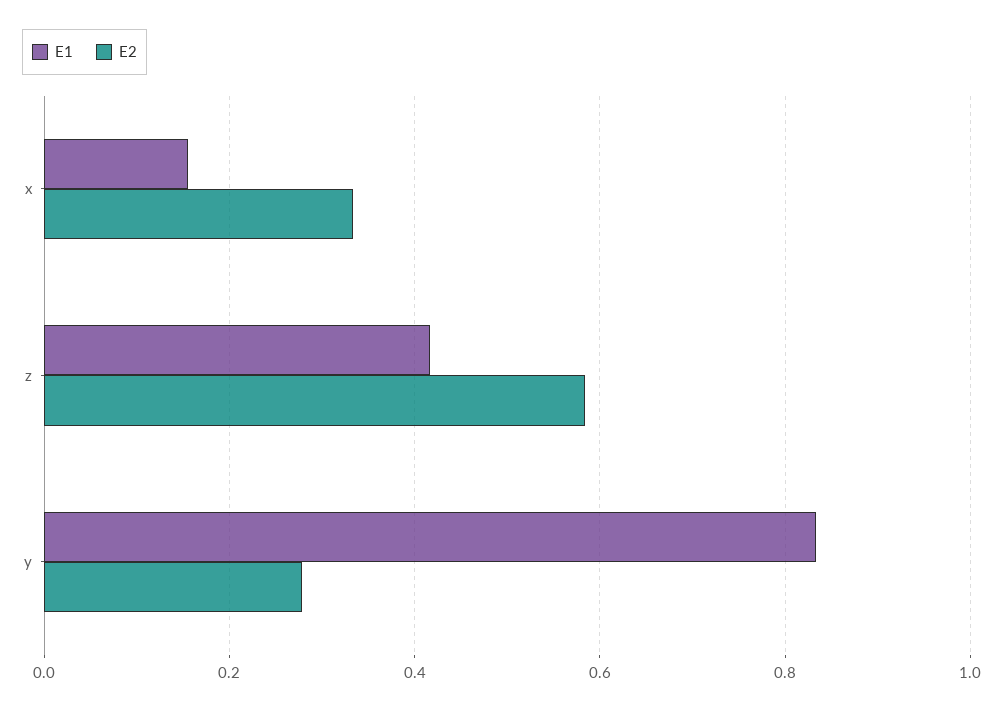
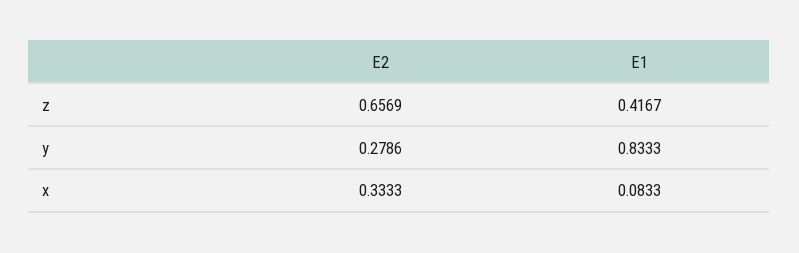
E1, x: 0.16 -> 0.0833
E2, z: 0.58 -> 0.6569

